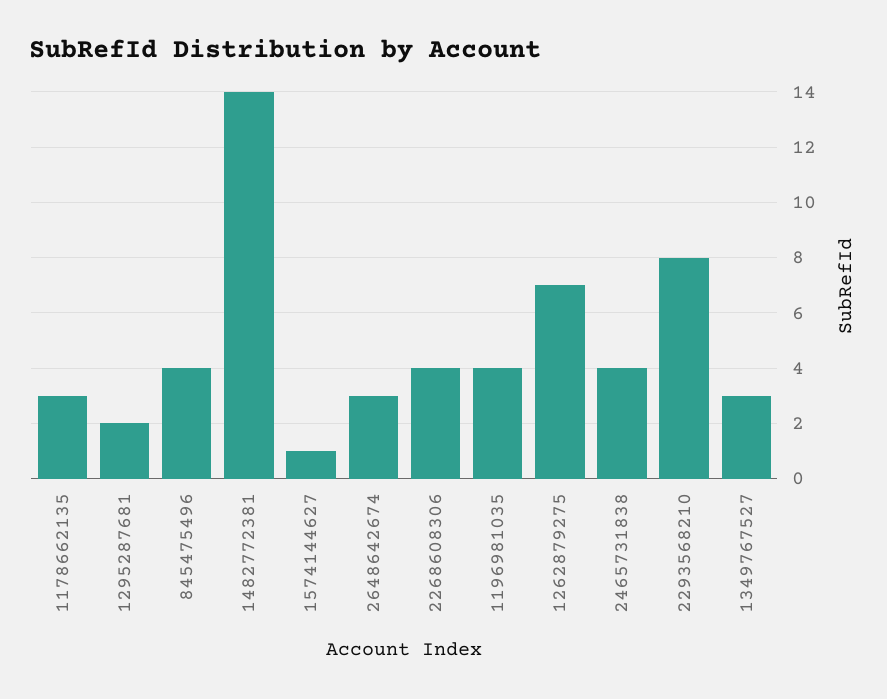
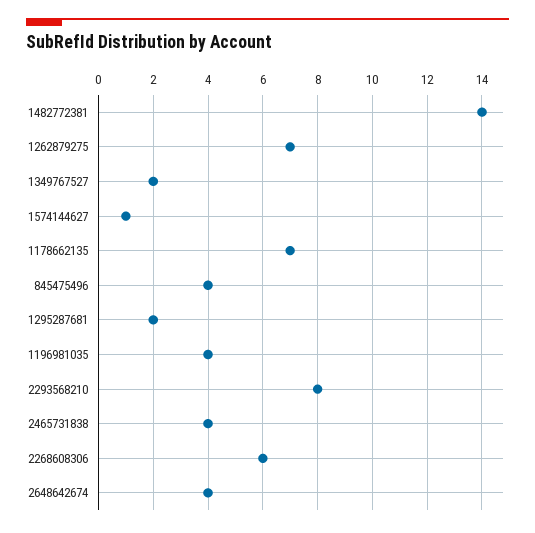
1178662135: 3 -> 7
2648642674: 3 -> 4
2268608306: 4 -> 6
1349767527: 3 -> 2

